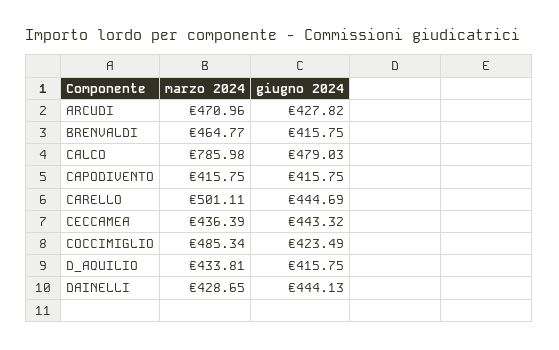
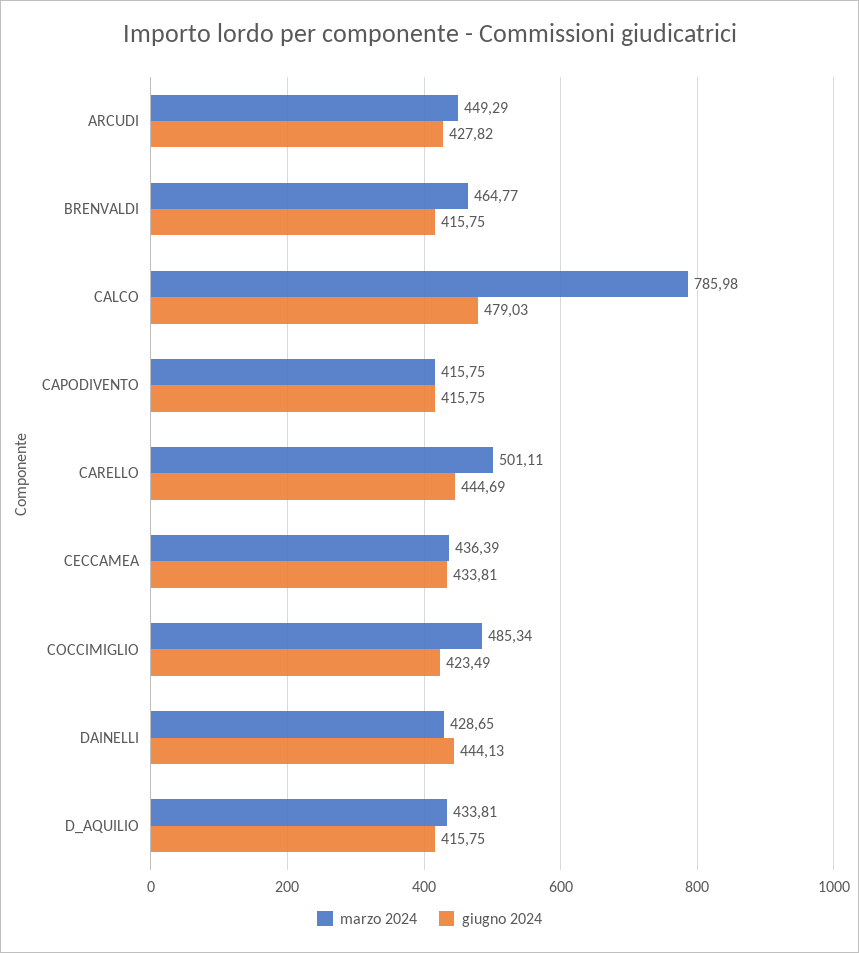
marzo 2024, ARCUDI: 470.96 -> 449.29
giugno 2024, CECCAMEA: 443.32 -> 433.81

